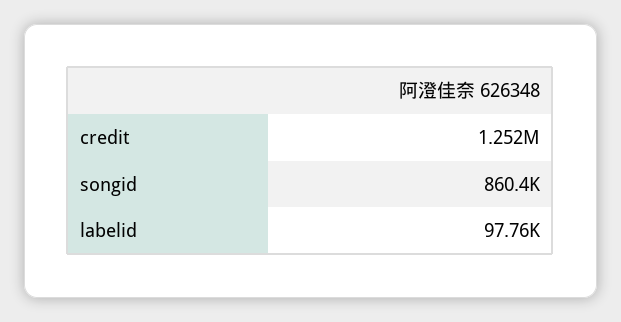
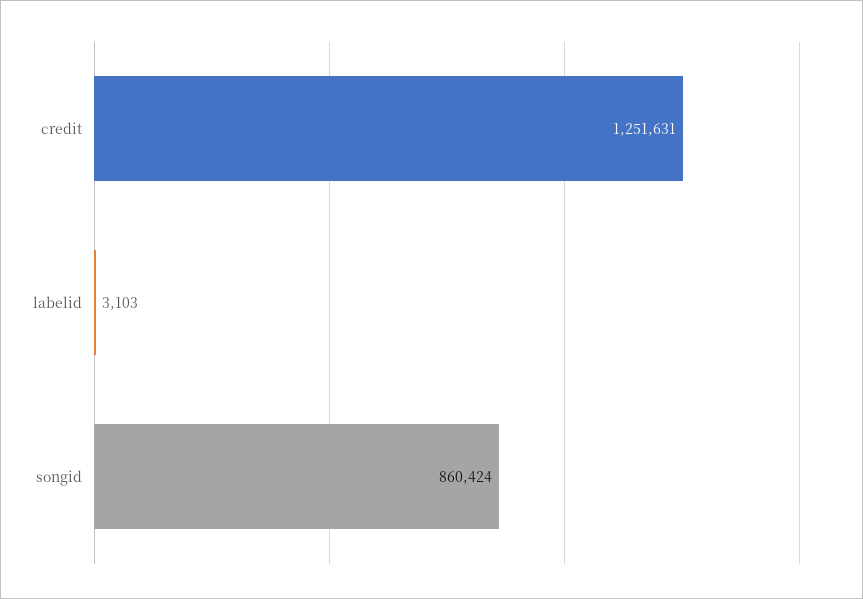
labelid: 97760 -> 3103

